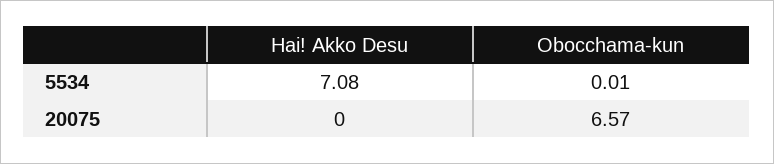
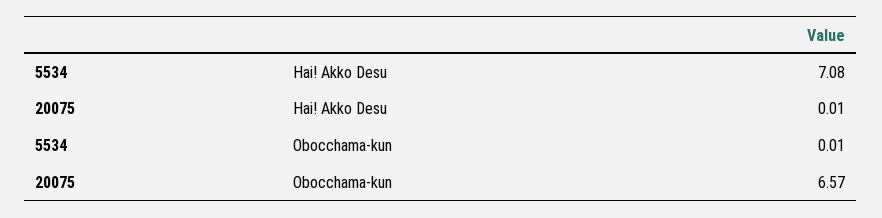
Hai! Akko Desu, 20075: 0 -> 0.01

